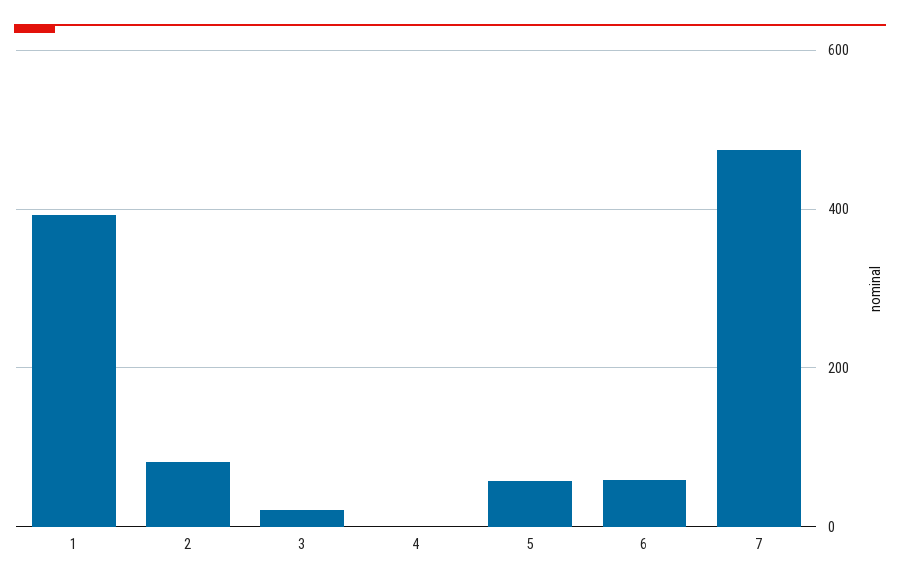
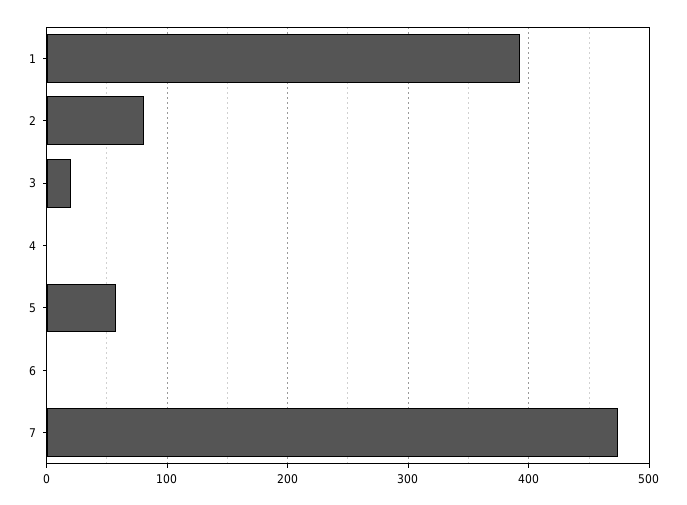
6: 60 -> 0

